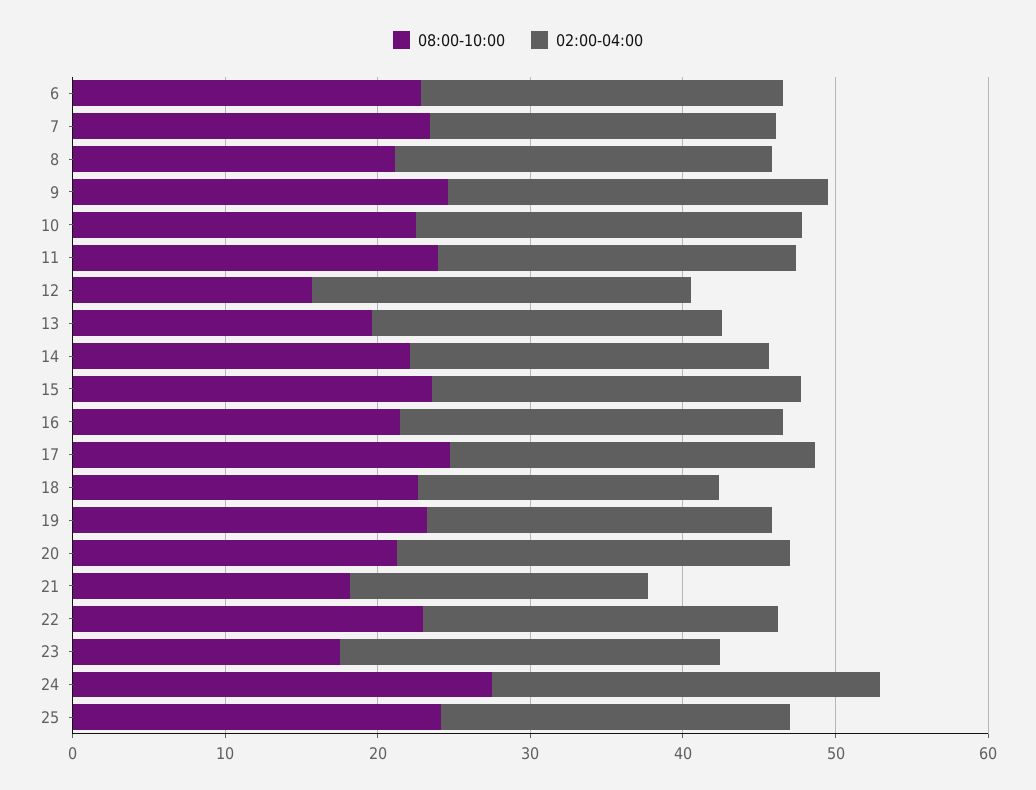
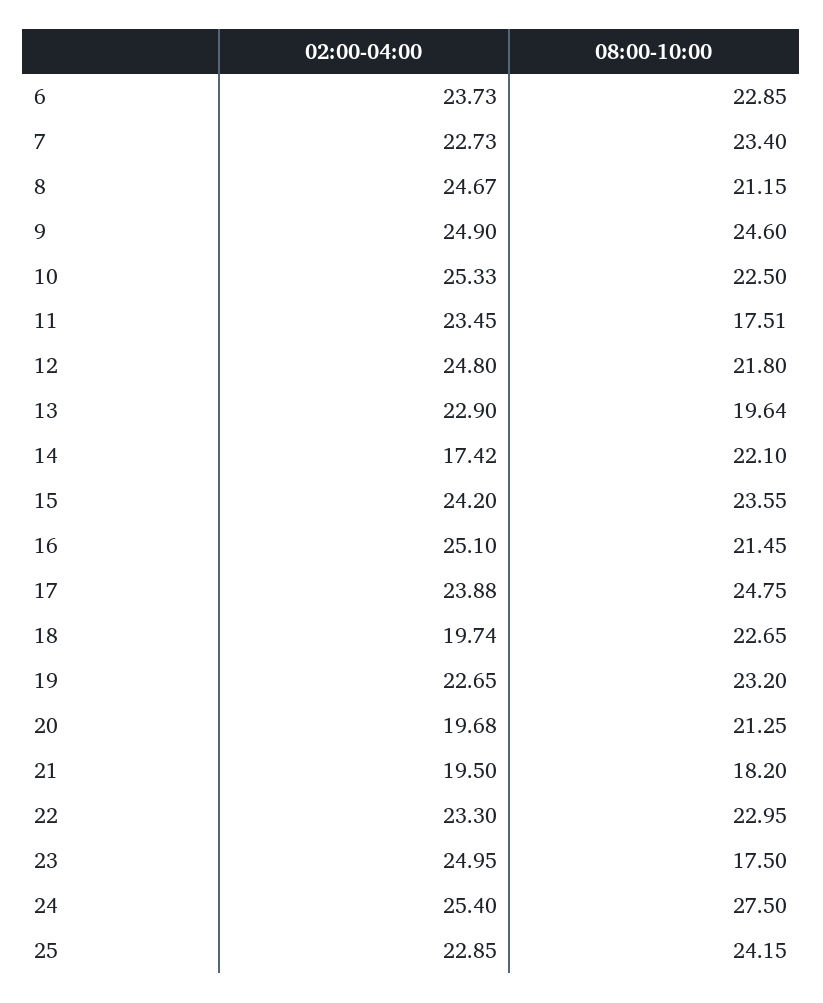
08:00-10:00, 11: 24 -> 17.51
08:00-10:00, 12: 16 -> 21.8
02:00-04:00, 14: 24 -> 17.42
02:00-04:00, 20: 26 -> 19.68

